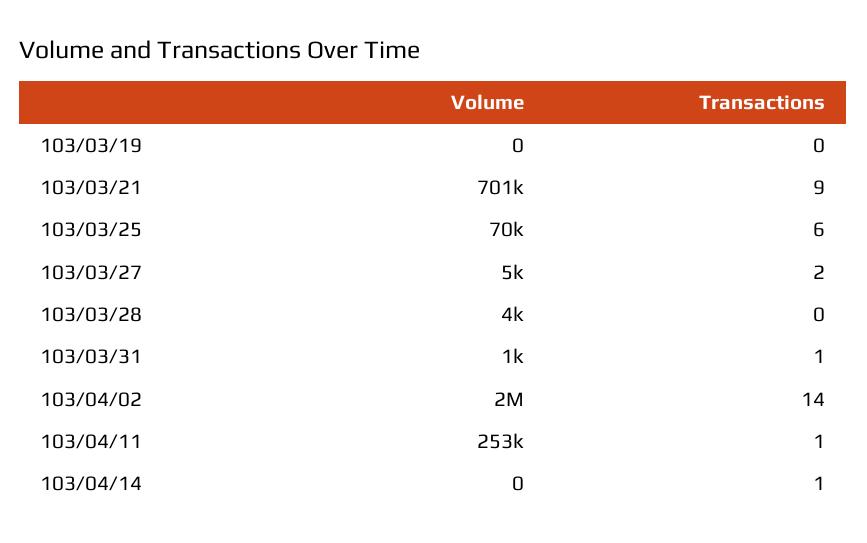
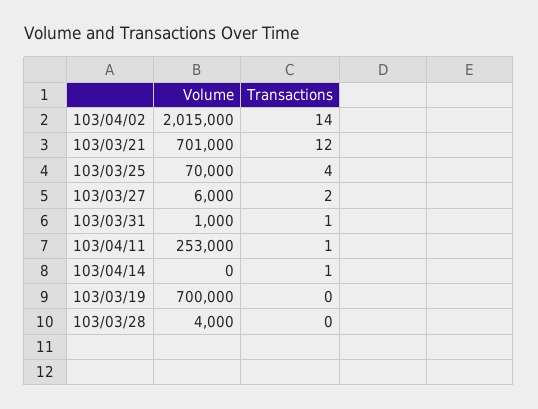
Volume, 103/03/19: 0 -> 700000
Transactions, 103/03/21: 9 -> 12
Transactions, 103/03/25: 6 -> 4
Volume, 103/03/27: 5000 -> 6000

